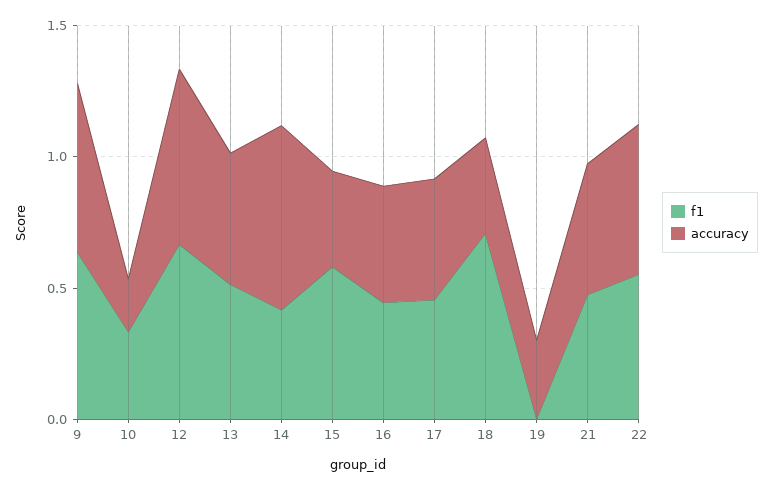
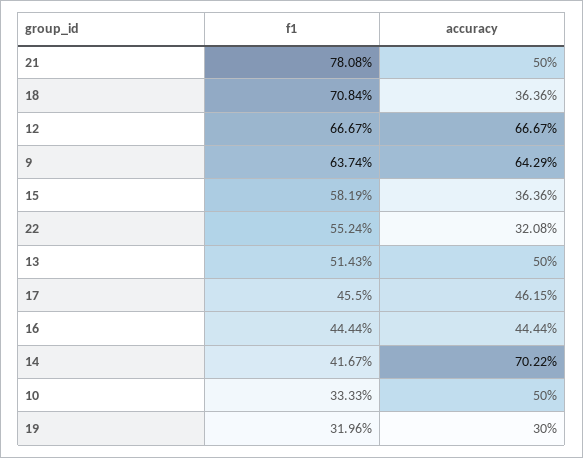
accuracy, 10: 0.2 -> 0.5
f1, 19: 0 -> 0.3196
f1, 21: 0.5 -> 0.7808
accuracy, 22: 0.6 -> 0.3208

